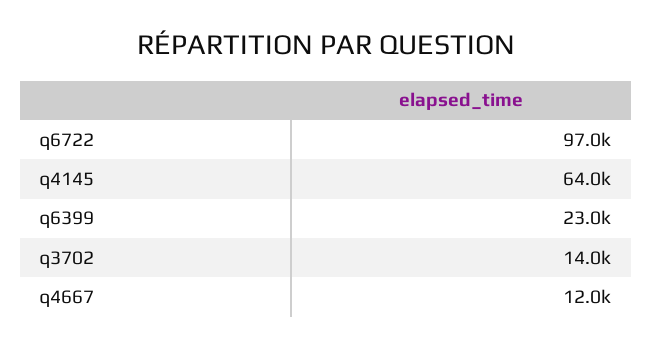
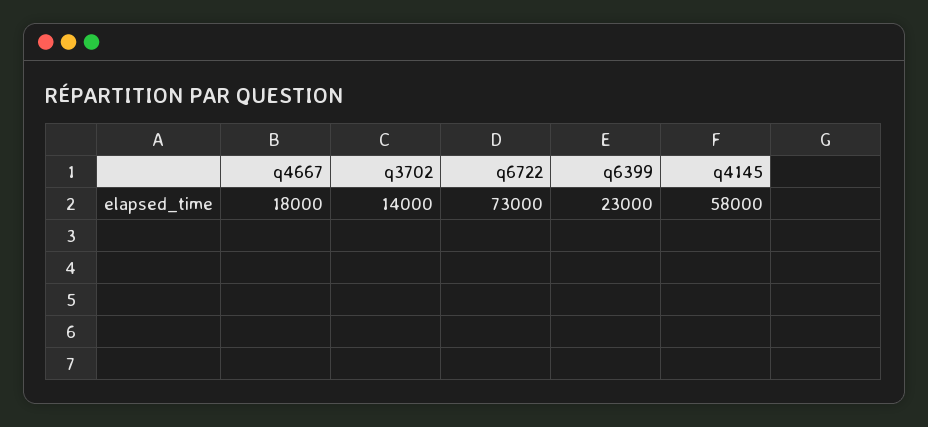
q6722: 97000 -> 73000
q4145: 64000 -> 58000
q4667: 12000 -> 18000

